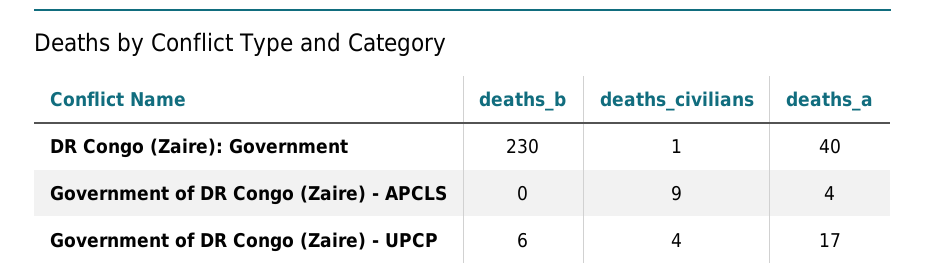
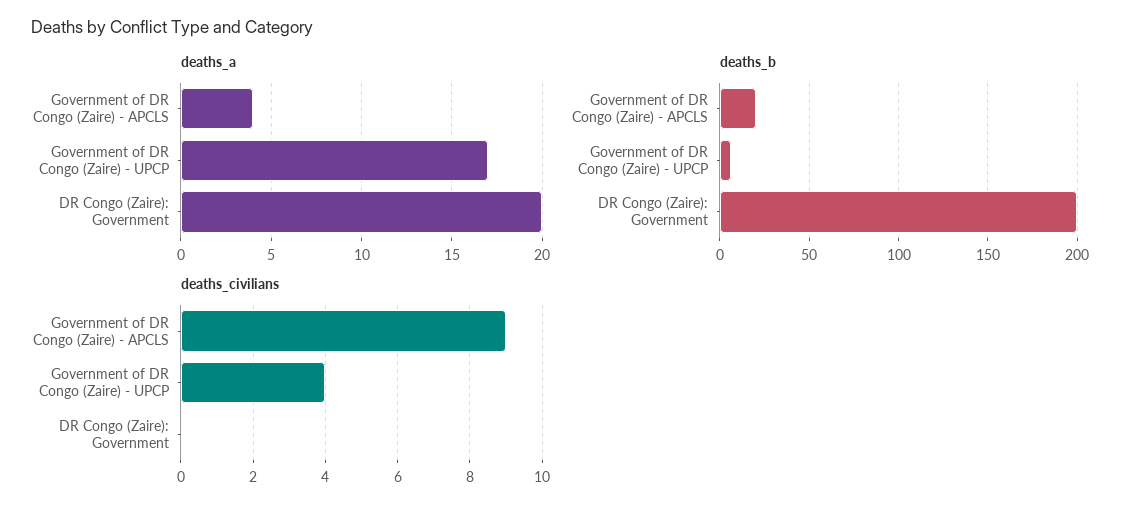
deaths_b, DR Congo (Zaire): Government: 230 -> 200
deaths_civilians, DR Congo (Zaire): Government: 1 -> 0
deaths_a, DR Congo (Zaire): Government: 40 -> 20
deaths_b, Government of DR Congo (Zaire) - APCLS: 0 -> 20

